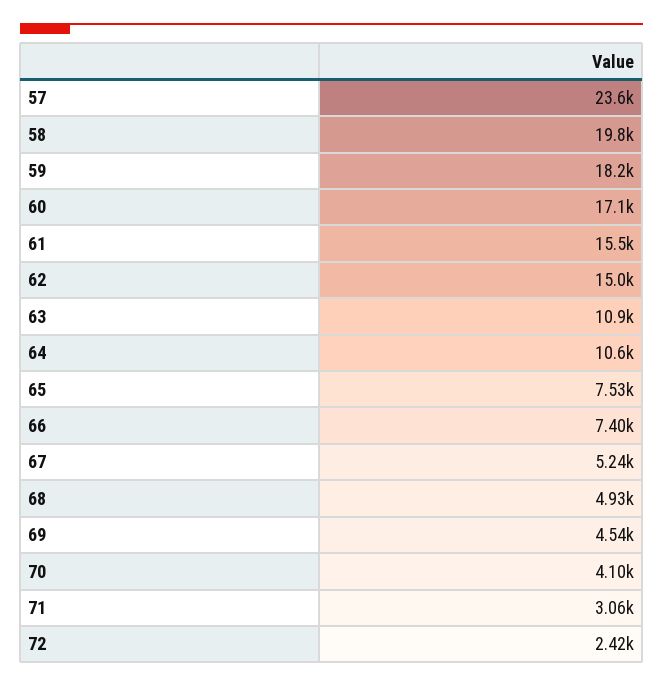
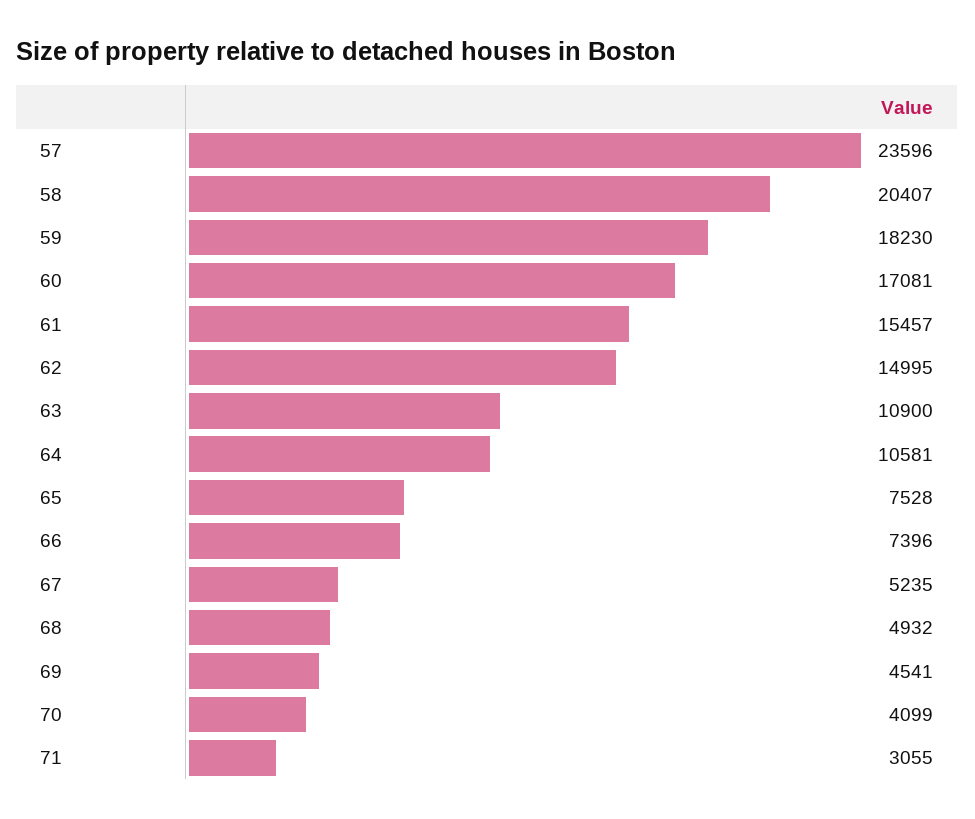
58: 19800 -> 20407
72: 2420 -> none

